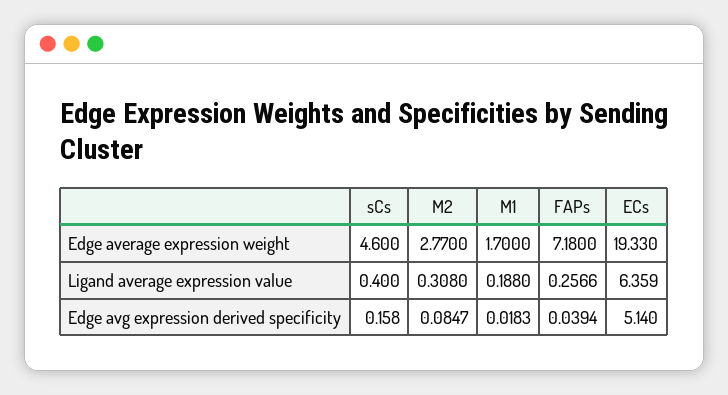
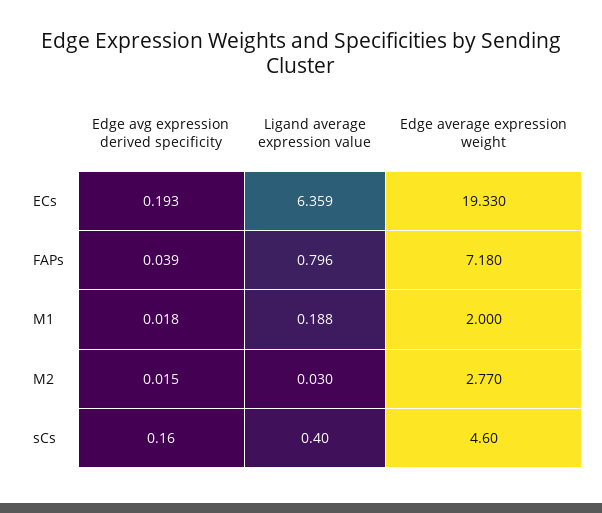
M1, Edge average expression weight: 1.7 -> 2
M2, Ligand average expression value: 0.308 -> 0.03
FAPs, Ligand average expression value: 0.2566 -> 0.796
M2, Edge avg expression derived specificity: 0.0847 -> 0.015
ECs, Edge avg expression derived specificity: 5.14 -> 0.193

